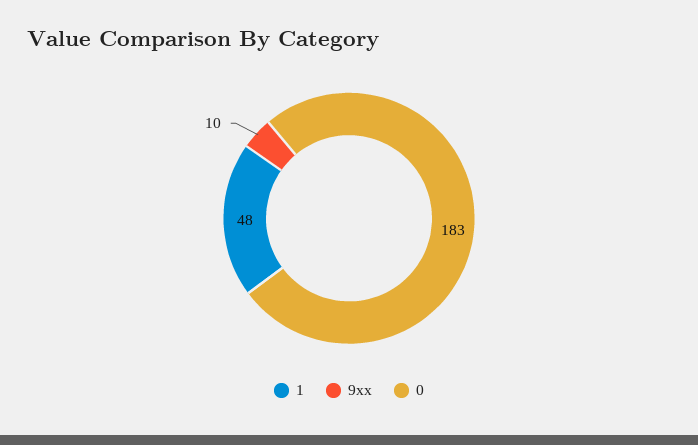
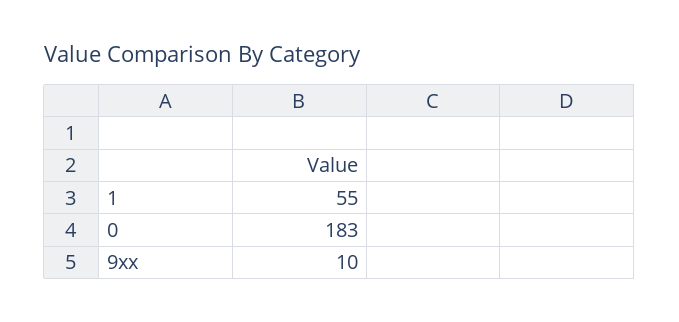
1: 48 -> 55

